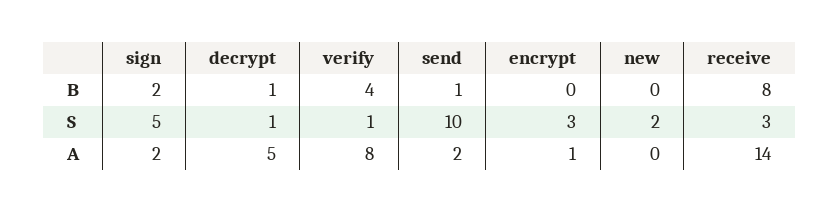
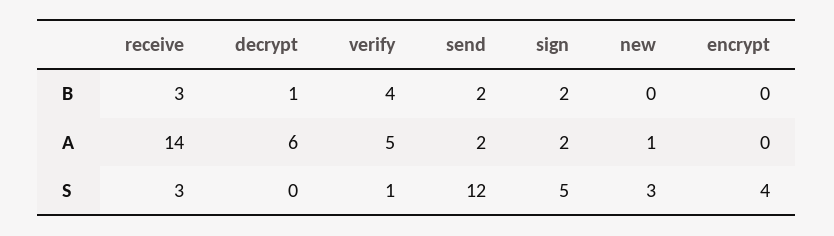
send, B: 1 -> 2
receive, B: 8 -> 3
decrypt, S: 1 -> 0
send, S: 10 -> 12
encrypt, S: 3 -> 4
new, S: 2 -> 3
decrypt, A: 5 -> 6
verify, A: 8 -> 5
encrypt, A: 1 -> 0
new, A: 0 -> 1

